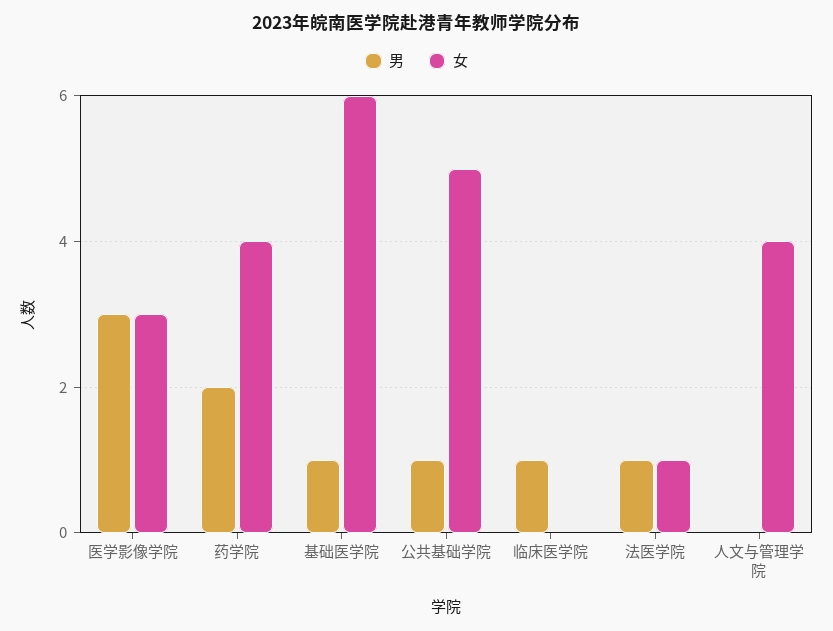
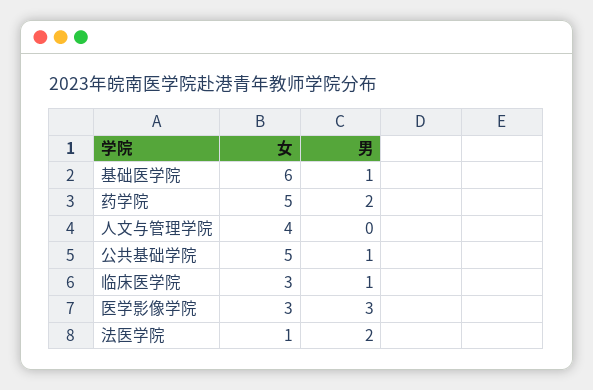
女, 药学院: 4 -> 5
女, 临床医学院: 0 -> 3
男, 法医学院: 1 -> 2

